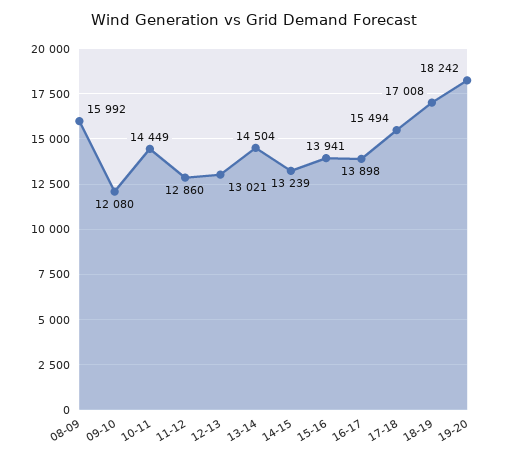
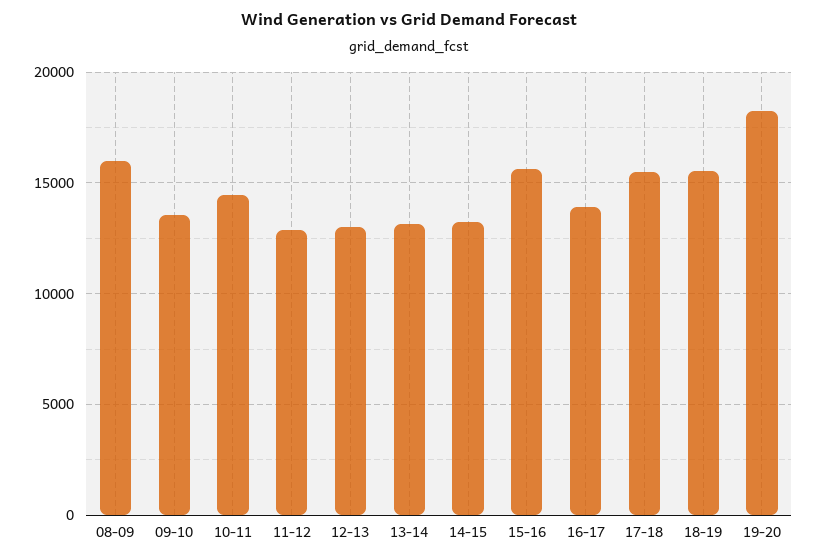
09-10: 12080 -> 13500
13-14: 14504 -> 13000
15-16: 13941 -> 15500
18-19: 17008 -> 15500

